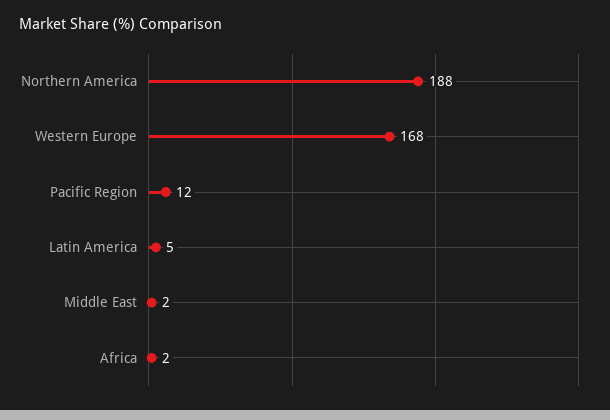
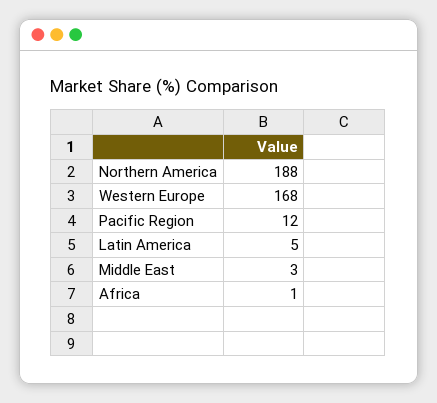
Middle East: 2 -> 3
Africa: 2 -> 1

